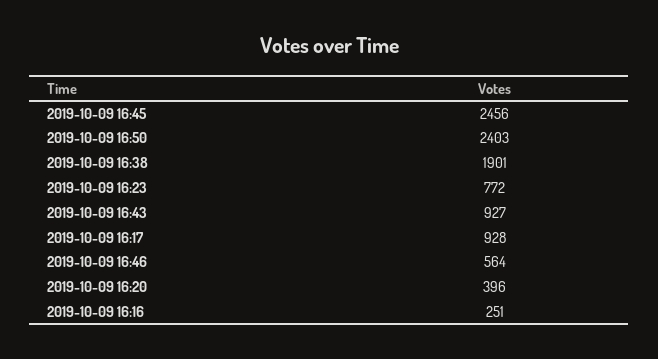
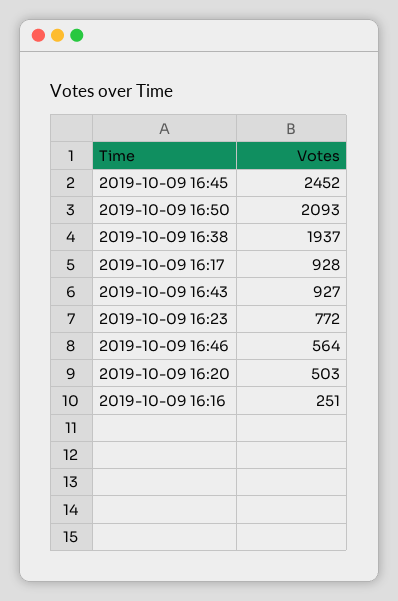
2019-10-09 16:45: 2456 -> 2452
2019-10-09 16:50: 2403 -> 2093
2019-10-09 16:38: 1901 -> 1937
2019-10-09 16:20: 396 -> 503

